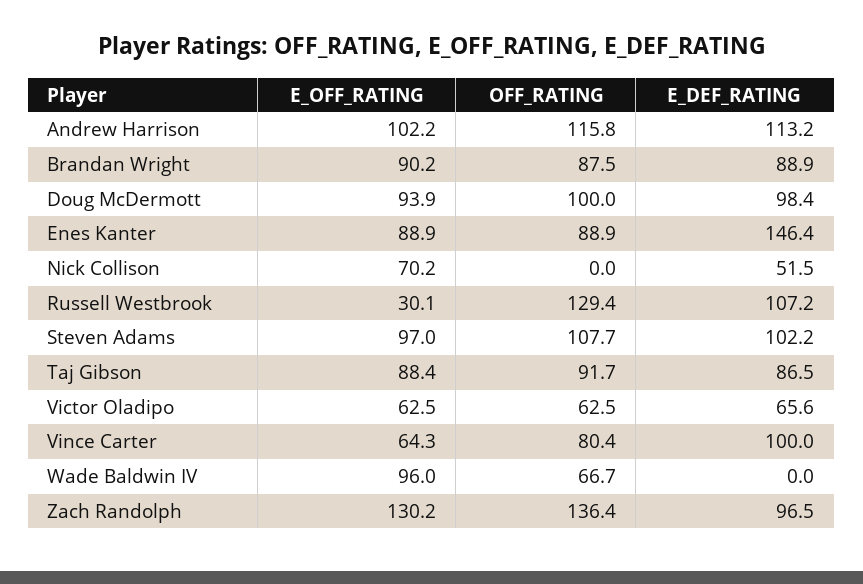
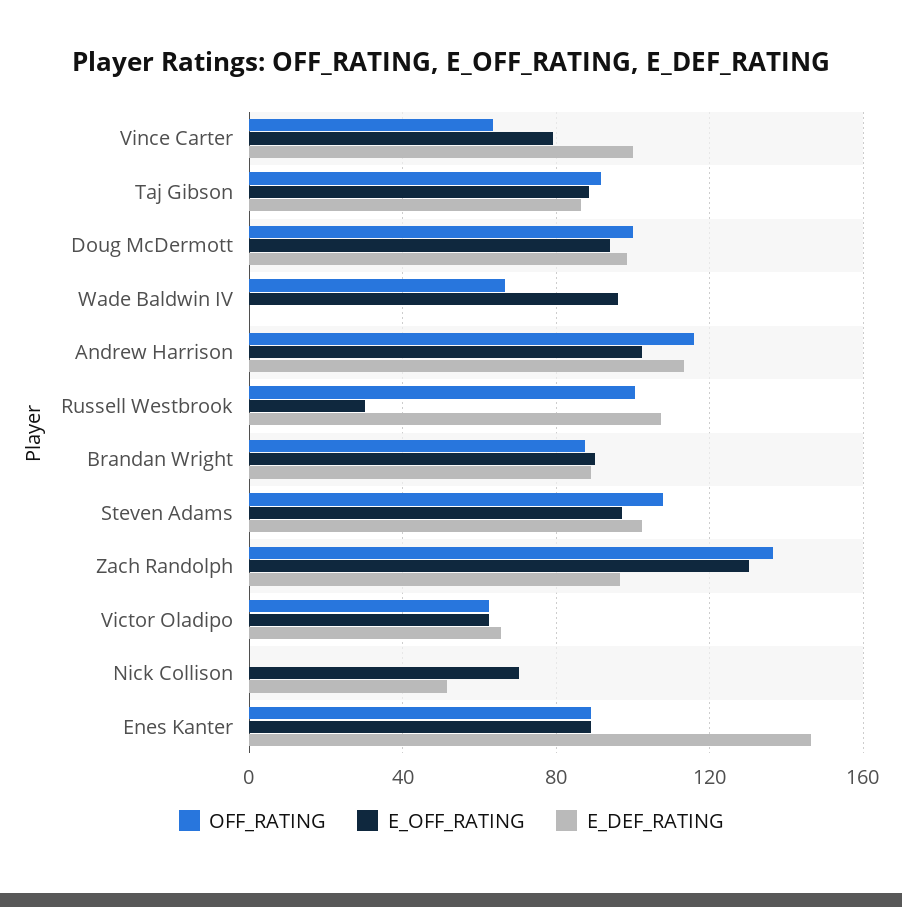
OFF_RATING, Russell Westbrook: 129.4 -> 100
E_OFF_RATING, Vince Carter: 64.3 -> 80
OFF_RATING, Vince Carter: 80.4 -> 65

